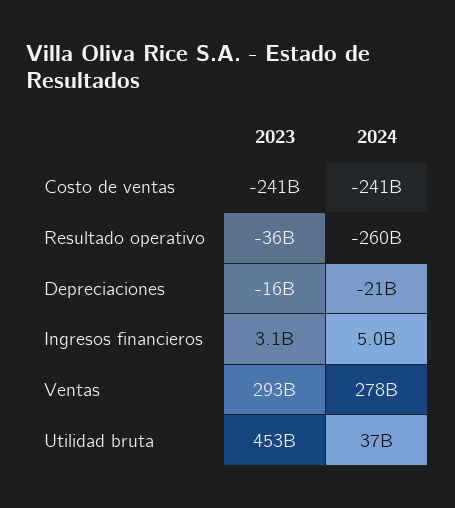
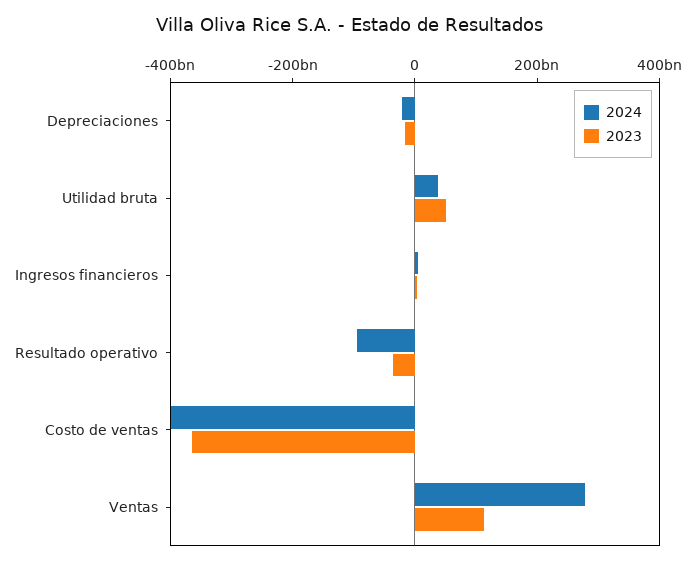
2023, Costo de ventas: -241000000000 -> -350000000000
2024, Costo de ventas: -241000000000 -> -400000000000
2024, Resultado operativo: -260000000000 -> -100000000000
2023, Ventas: 293000000000 -> 100000000000
2023, Utilidad bruta: 453000000000 -> 50000000000

